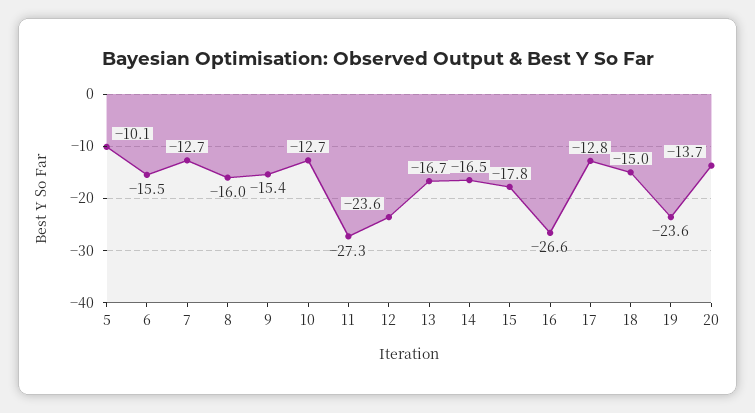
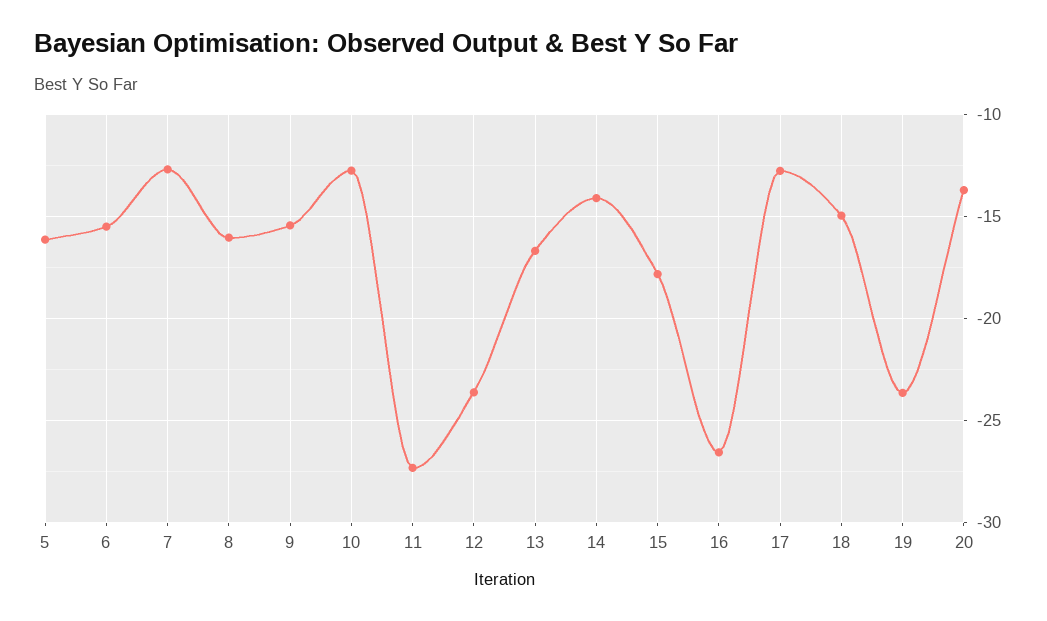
5: -10.1 -> -16
14: -16.5 -> -14

